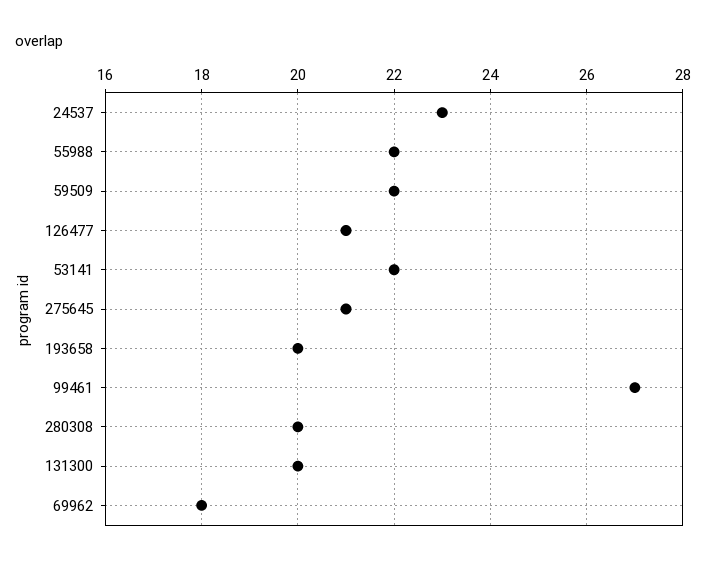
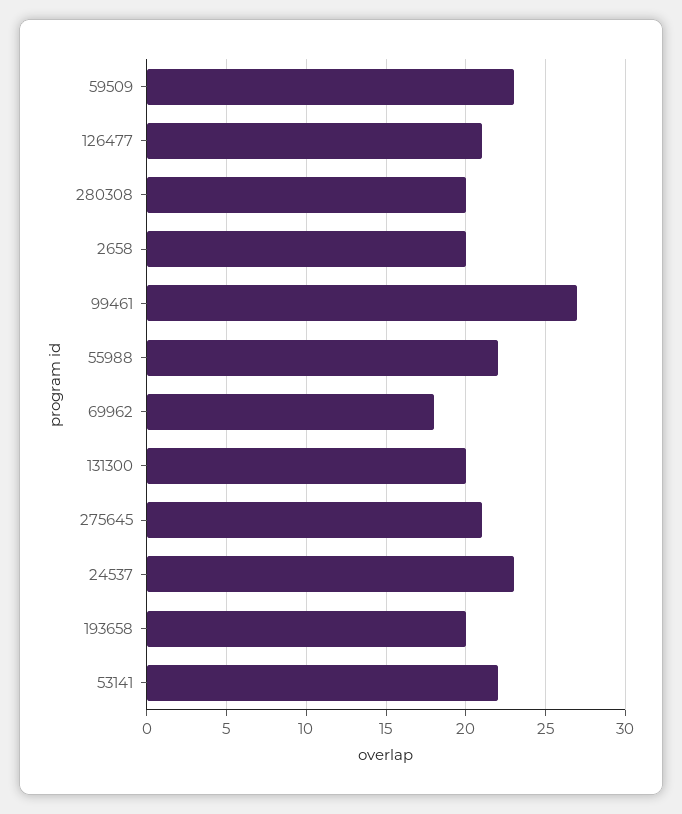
59509: 22 -> 23
2658: none -> 20

